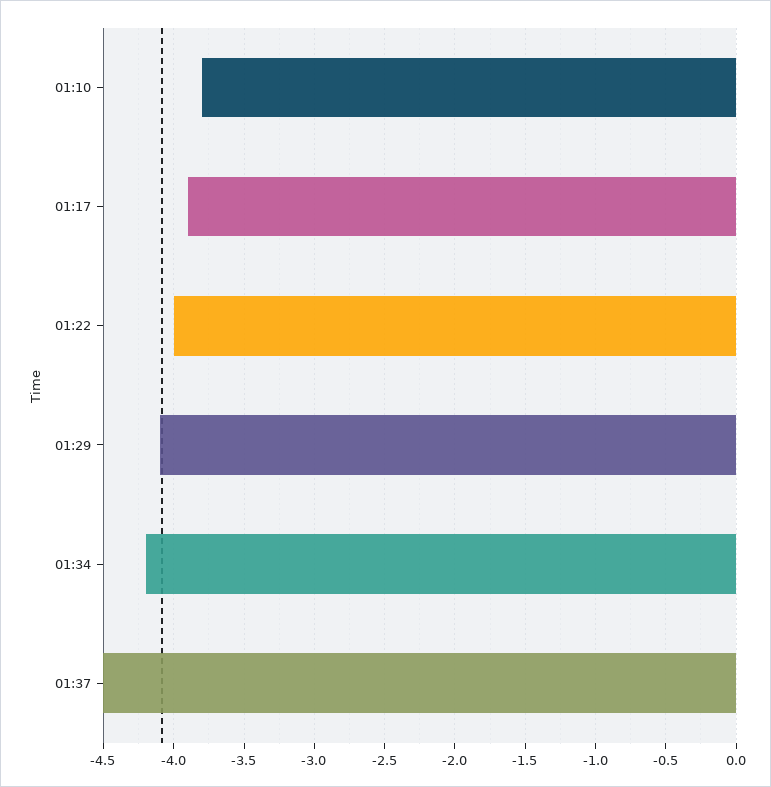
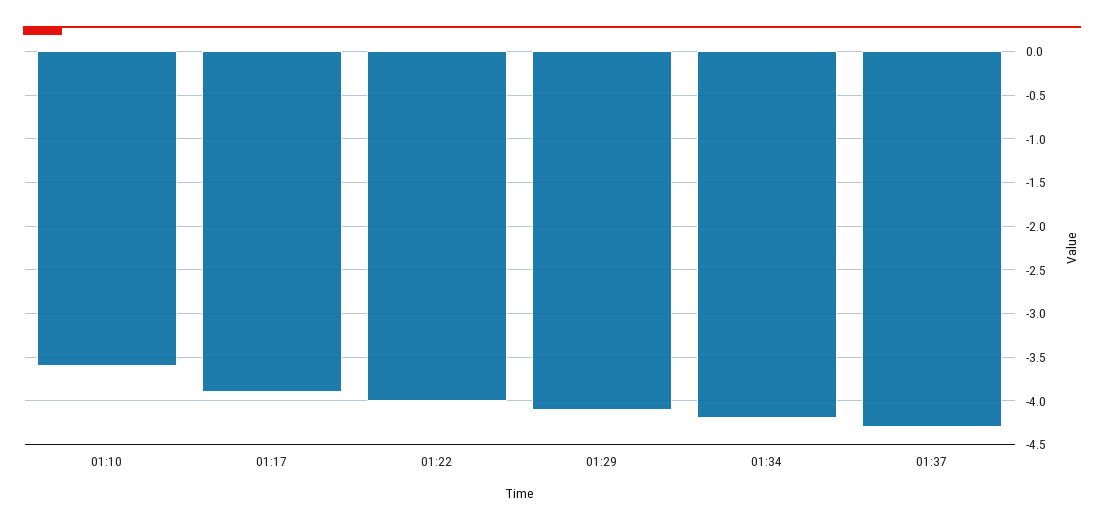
01:10: -3.8 -> -3.6
01:37: -4.5 -> -4.3

